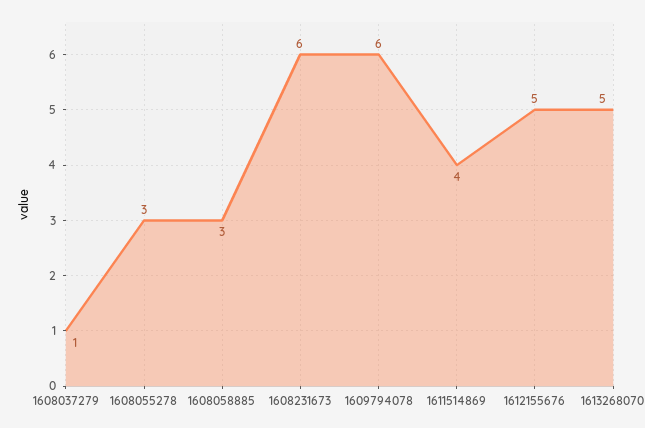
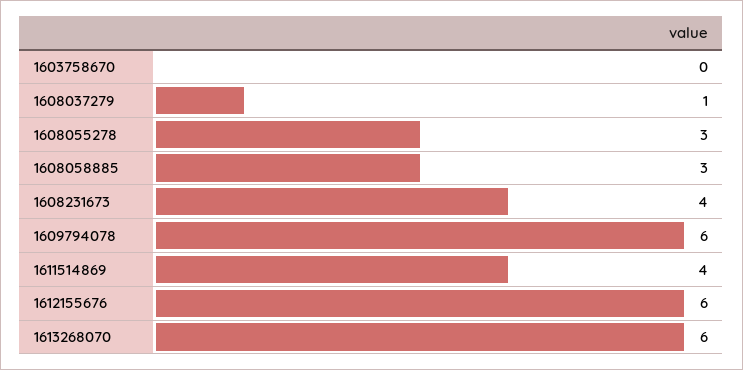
1608231673: 6 -> 4
1612155676: 5 -> 6
1613268070: 5 -> 6
1603758670: none -> 0

